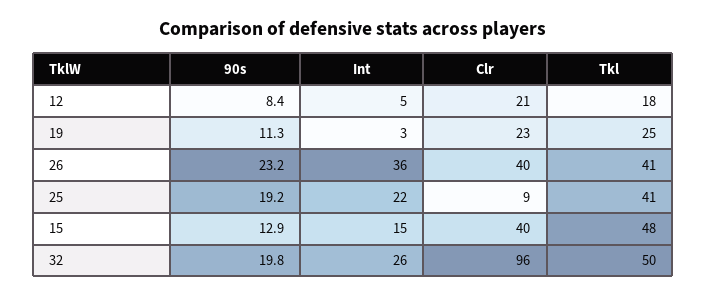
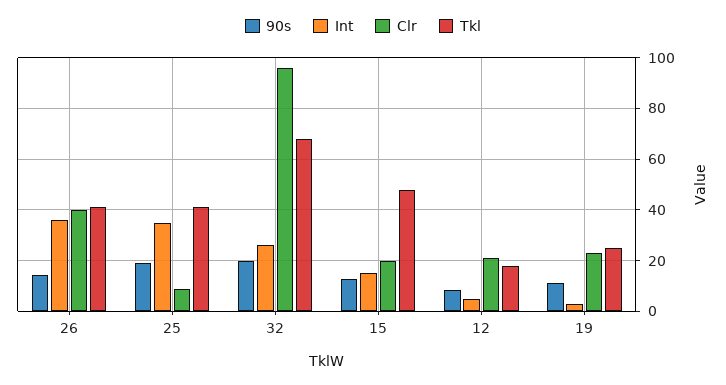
90s, 26: 23.2 -> 15
Int, 25: 22 -> 35
Clr, 15: 40 -> 20
Tkl, 32: 50 -> 67.5

